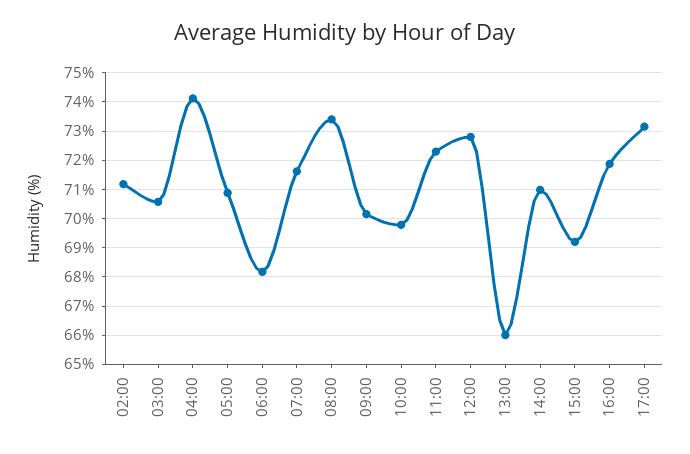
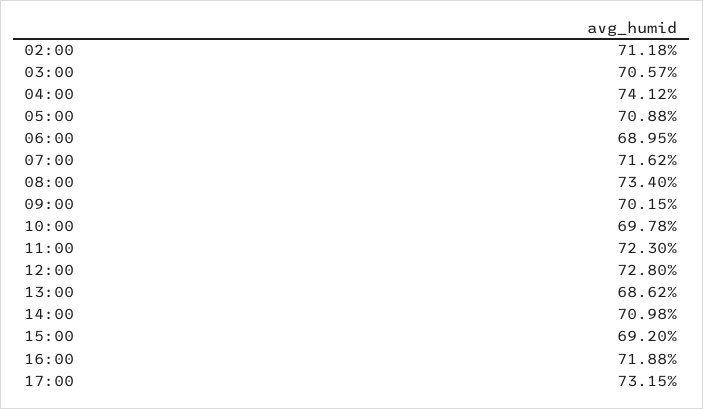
06:00: 68.25 -> 68.95
13:00: 66 -> 68.62

